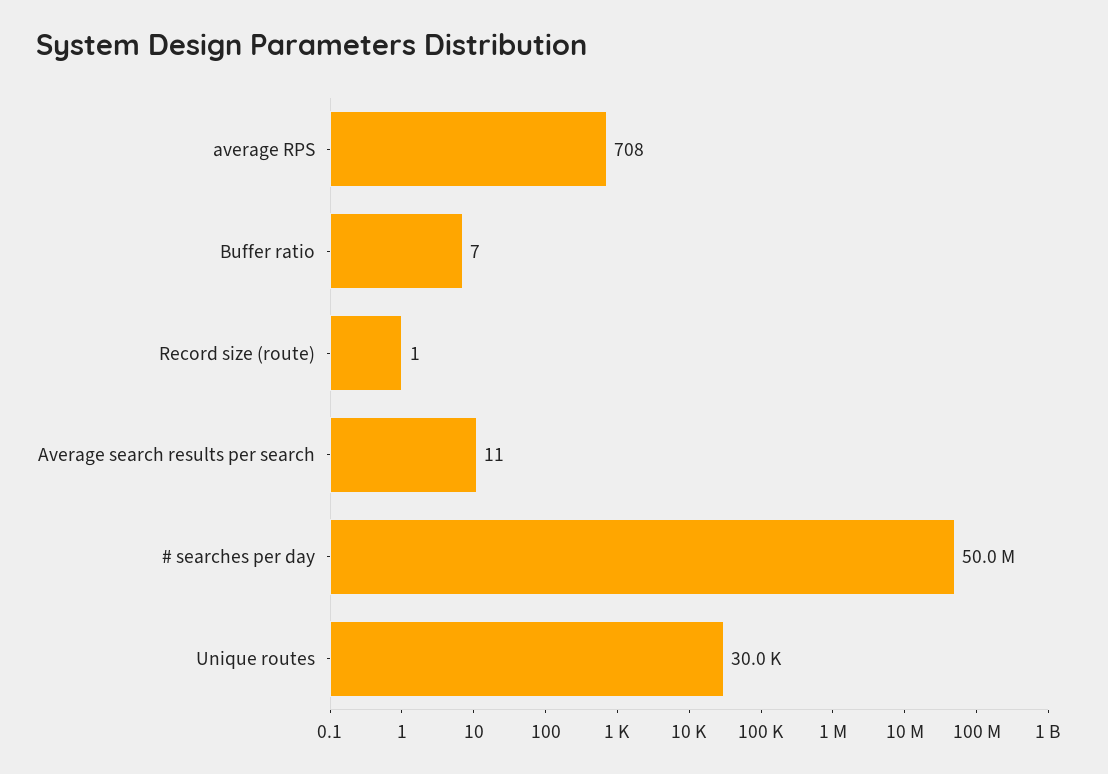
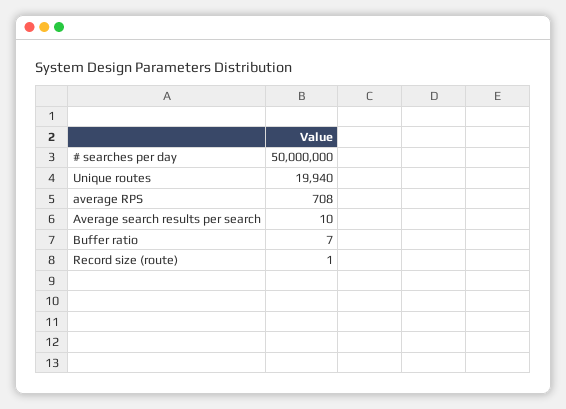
Average search results per search: 11 -> 10
Unique routes: 30000 -> 19940

